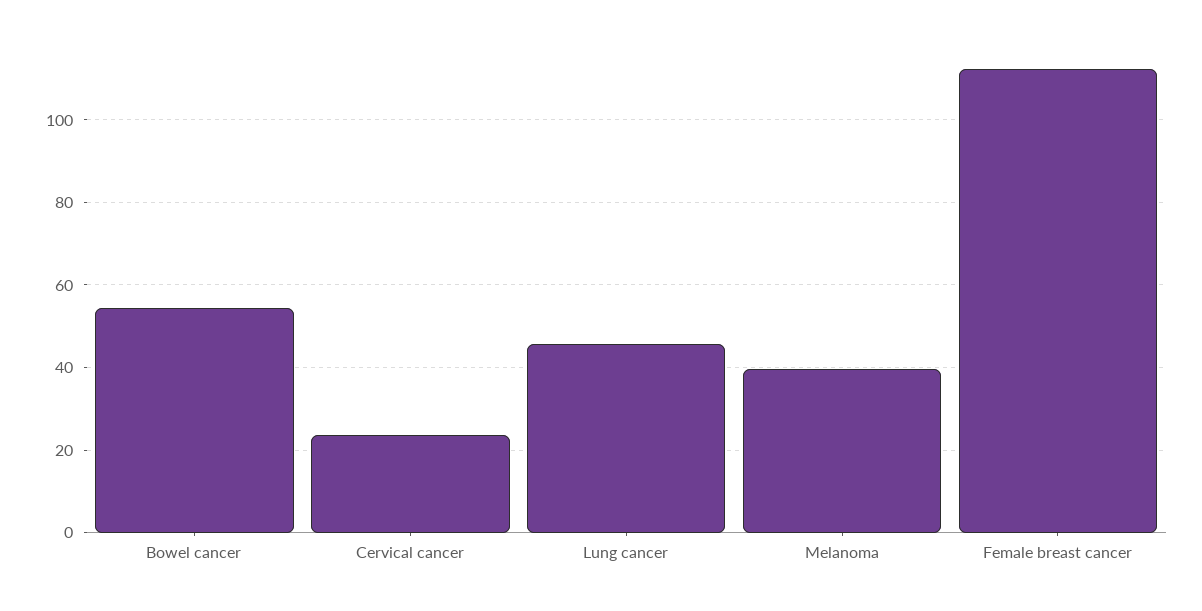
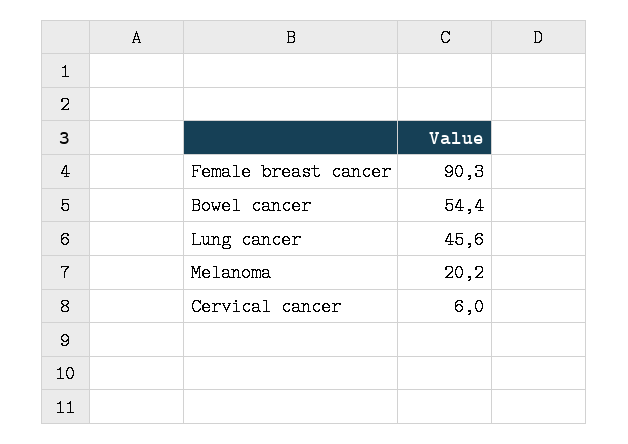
Cervical cancer: 24 -> 6
Melanoma: 40 -> 20.2
Female breast cancer: 112 -> 90.3

